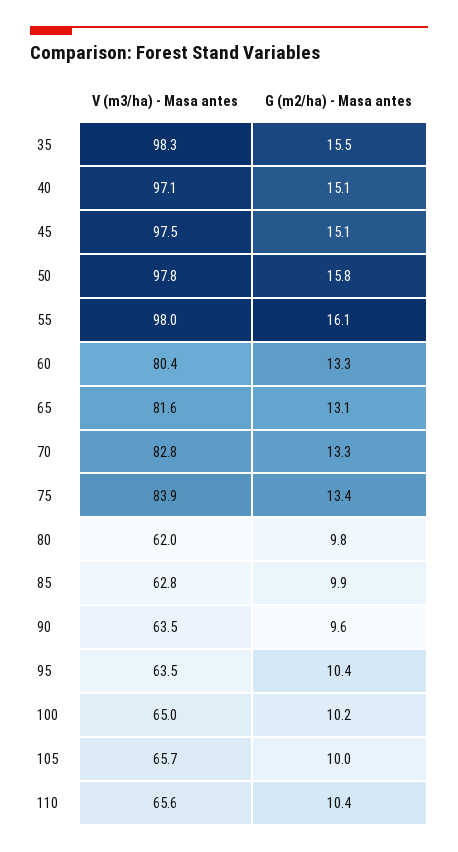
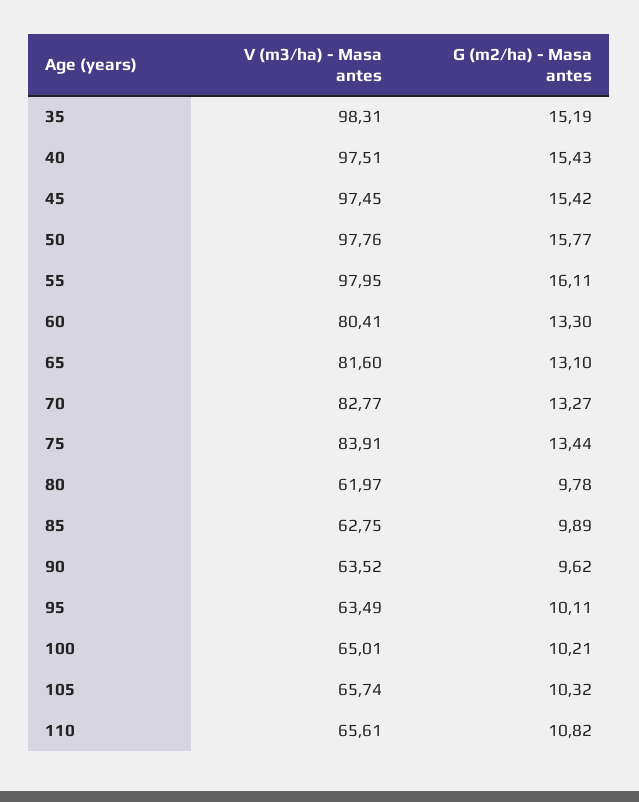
G (m2/ha) - Masa antes, 35: 15.5 -> 15.19
V (m3/ha) - Masa antes, 40: 97.1 -> 97.51
G (m2/ha) - Masa antes, 40: 15.1 -> 15.43
G (m2/ha) - Masa antes, 45: 15.1 -> 15.42
G (m2/ha) - Masa antes, 95: 10.4 -> 10.11
G (m2/ha) - Masa antes, 105: 10 -> 10.32
G (m2/ha) - Masa antes, 110: 10.4 -> 10.82

